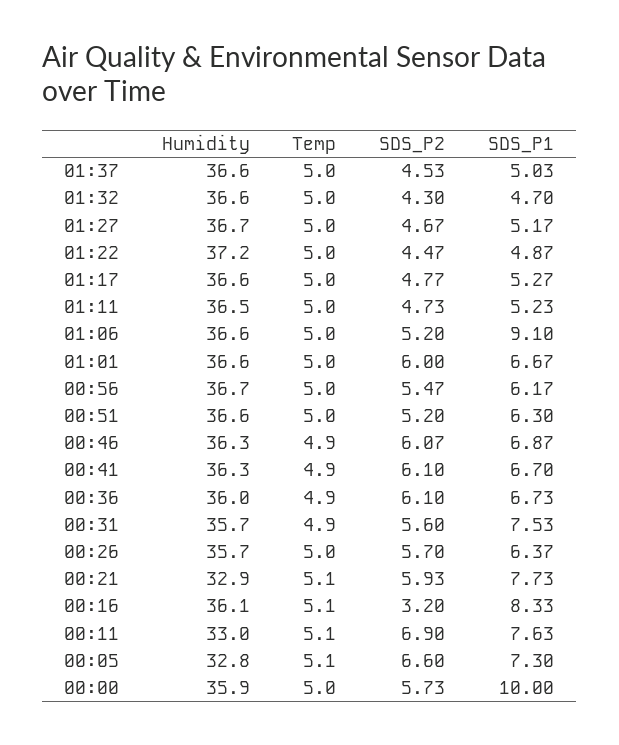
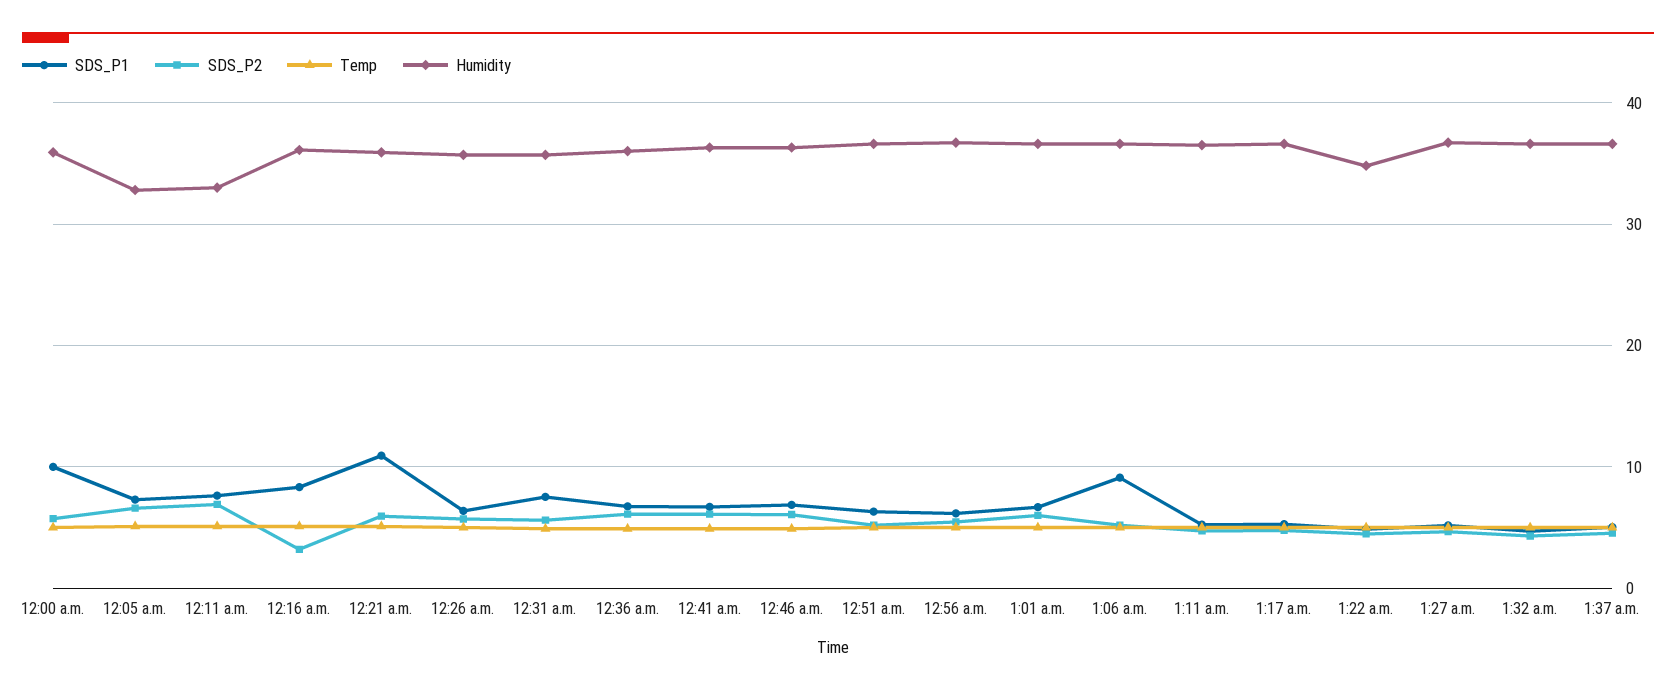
Humidity, 01:22: 37.2 -> 35
Humidity, 00:21: 32.9 -> 36
SDS_P1, 00:21: 7.73 -> 11

